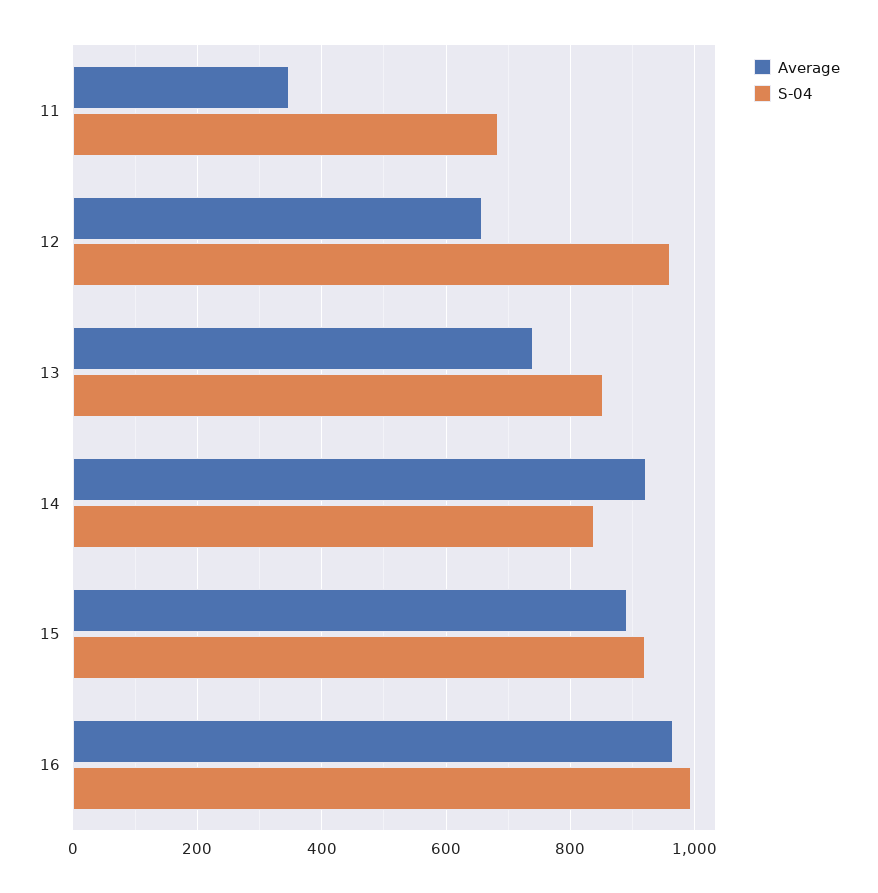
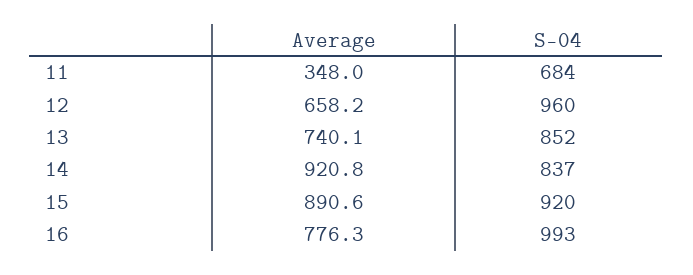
Average, 16: 960 -> 776.3

